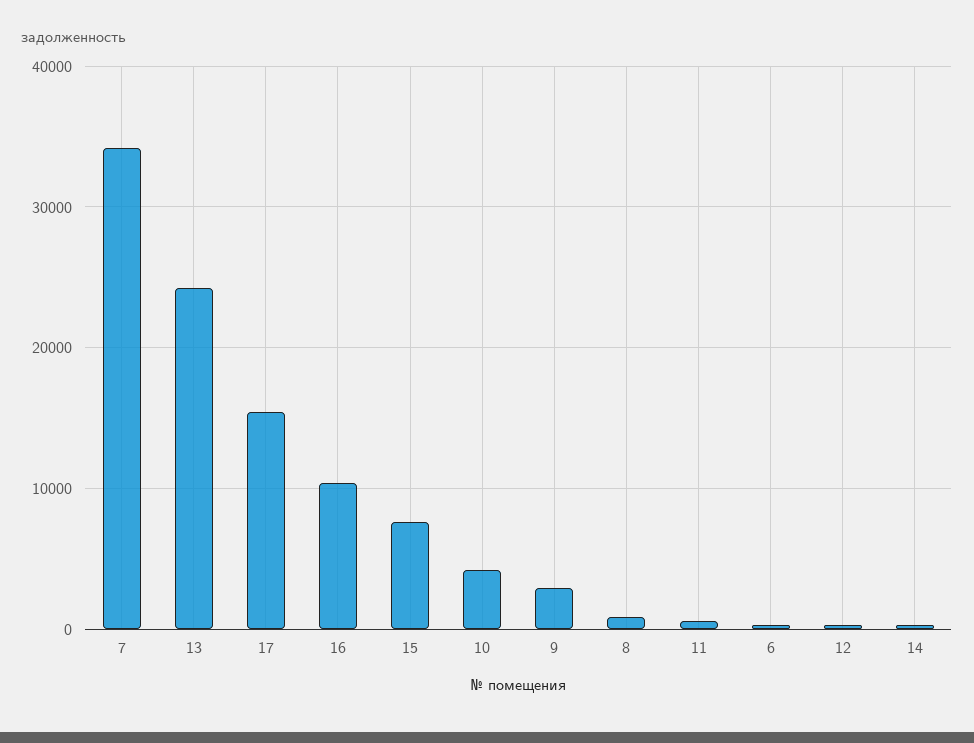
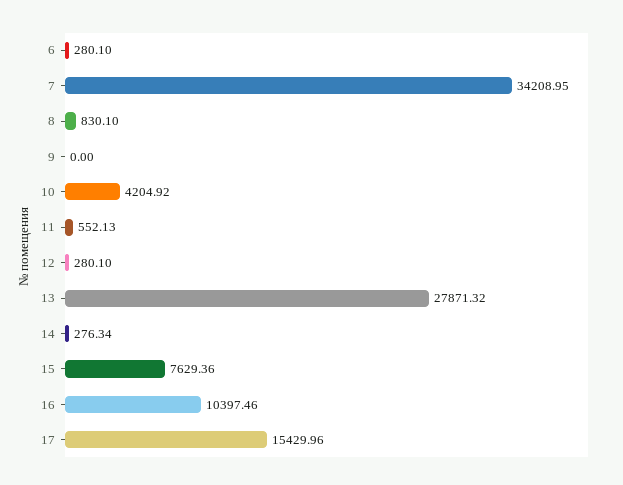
13: 24000 -> 27871.32
9: 3000 -> 0

